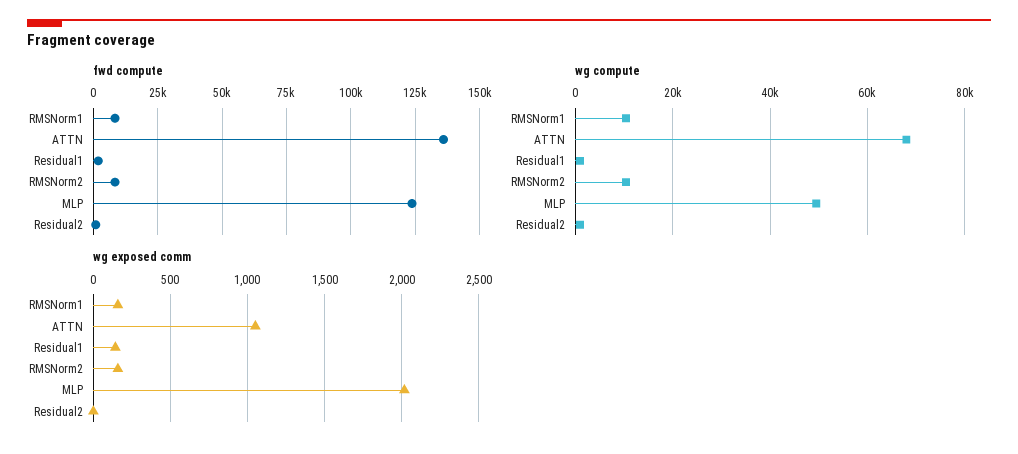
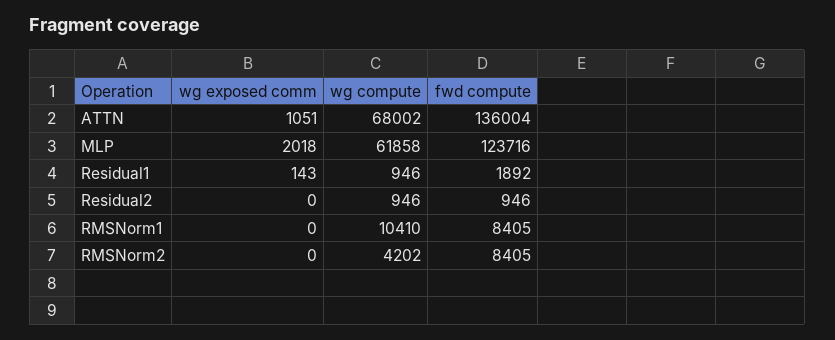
wg compute, RMSNorm2: 10000 -> 4202
wg compute, MLP: 50000 -> 61858
wg exposed comm, RMSNorm1: 150 -> 0
wg exposed comm, RMSNorm2: 150 -> 0

